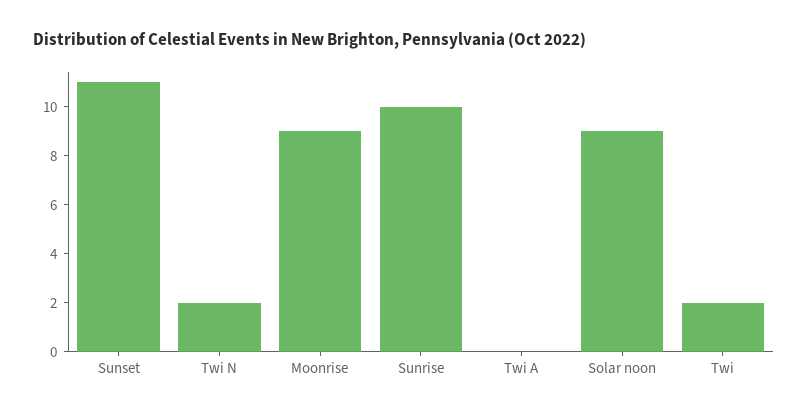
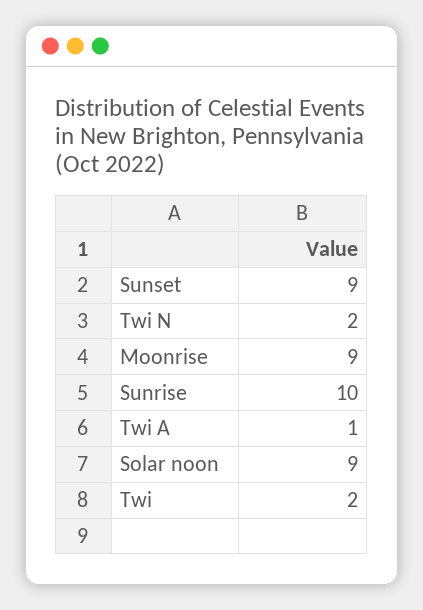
Sunset: 11 -> 9
Twi A: 0 -> 1

